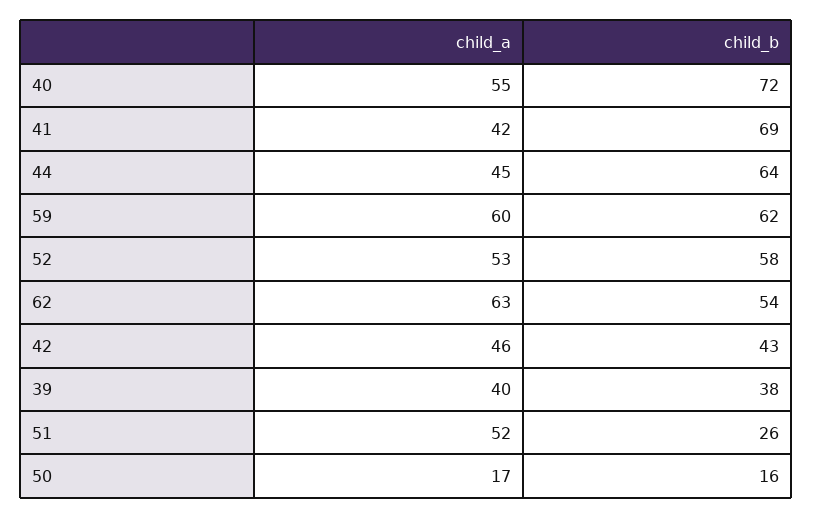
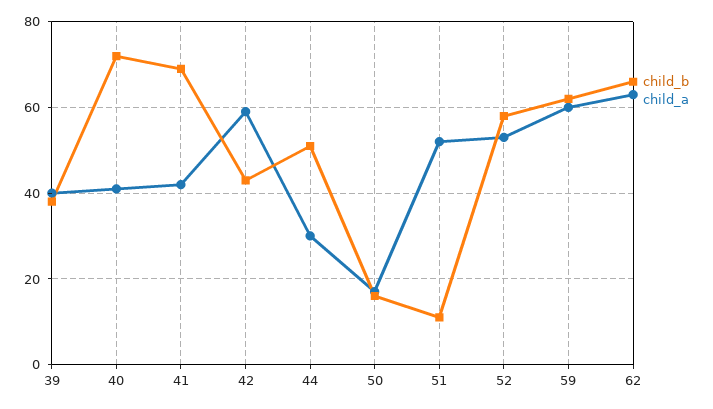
child_a, 40: 55 -> 40
child_a, 44: 45 -> 30
child_b, 44: 64 -> 50
child_b, 62: 54 -> 65
child_a, 42: 46 -> 60
child_b, 51: 26 -> 10

